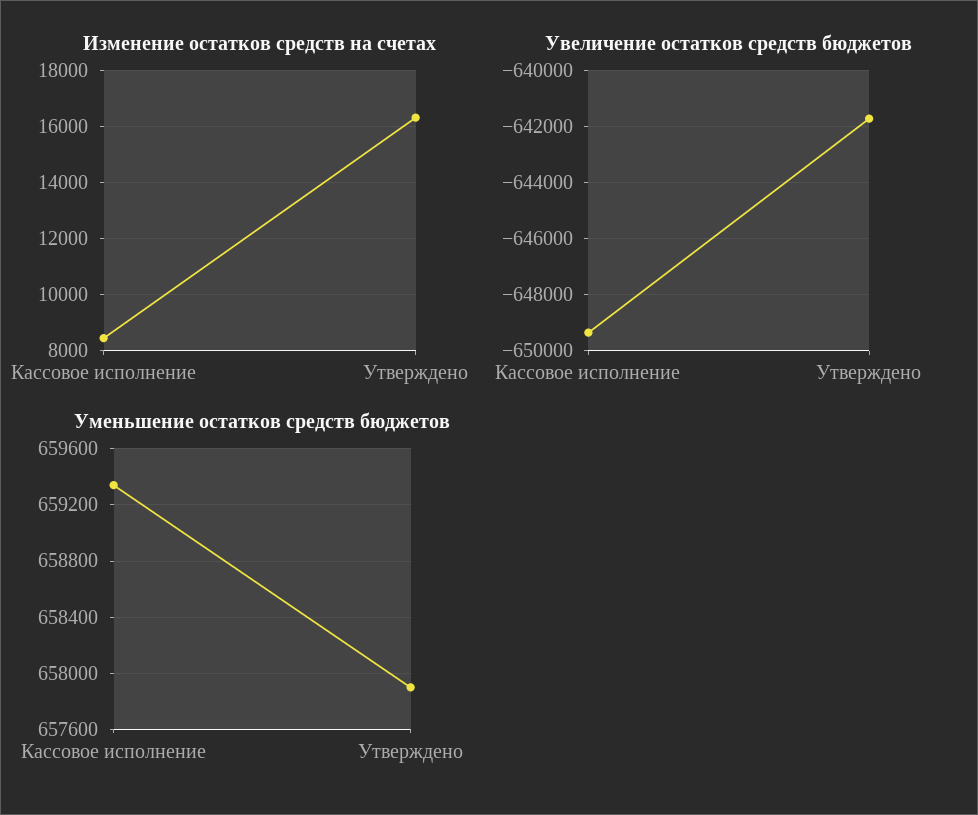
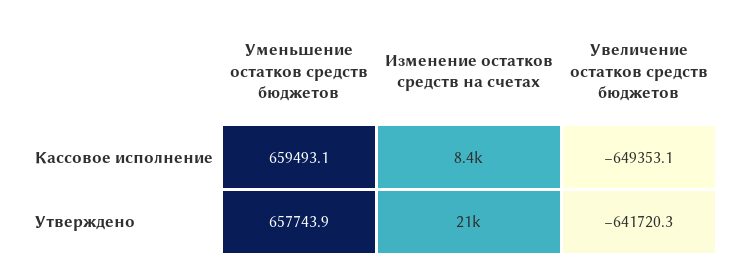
Изменение остатков средств на счетах, Утверждено: 16250 -> 21000
Уменьшение остатков средств бюджетов, Кассовое исполнение: 659350 -> 659493.1
Уменьшение остатков средств бюджетов, Утверждено: 657900 -> 657743.9

